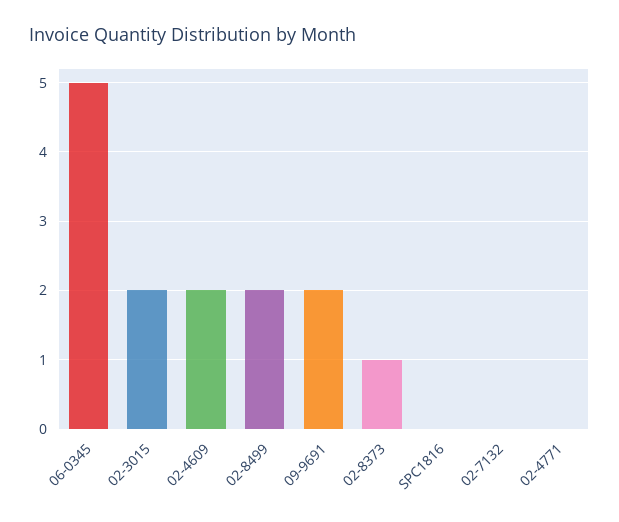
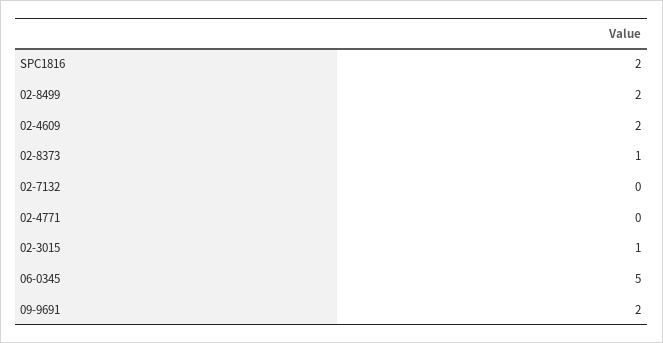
02-3015: 2 -> 1
SPC1816: 0 -> 2

